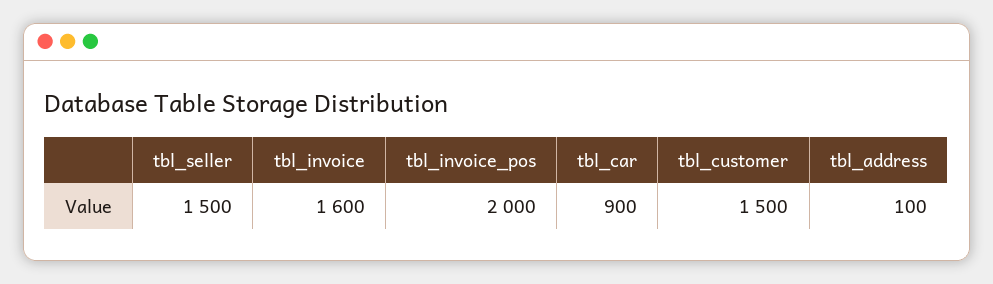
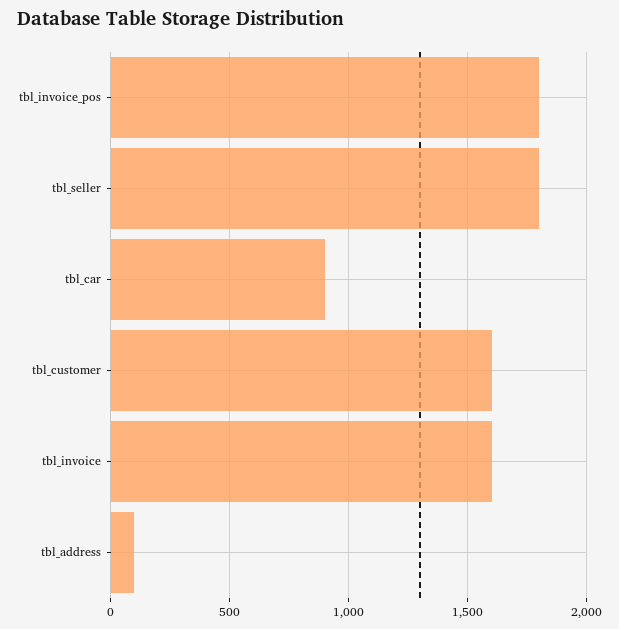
tbl_seller: 1500 -> 1800
tbl_invoice_pos: 2000 -> 1800
tbl_customer: 1500 -> 1600

